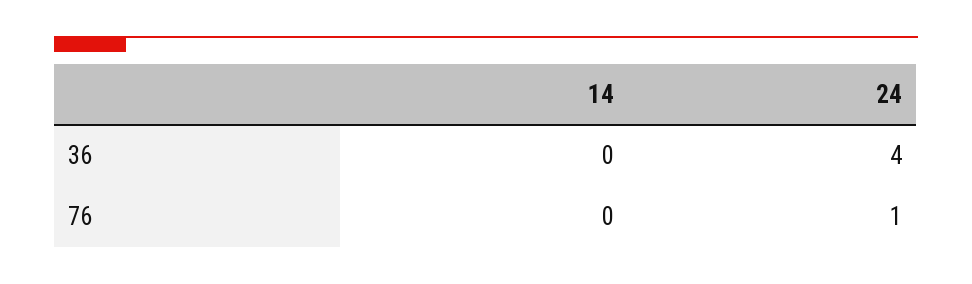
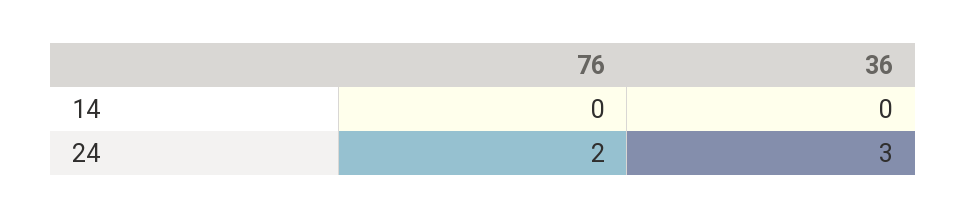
24, 36: 4 -> 3
24, 76: 1 -> 2

